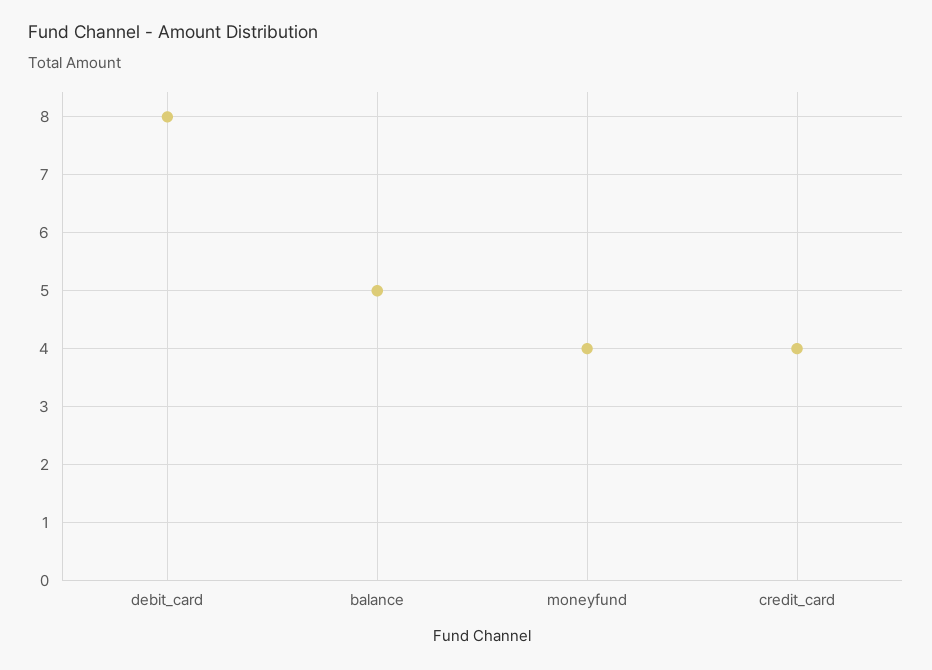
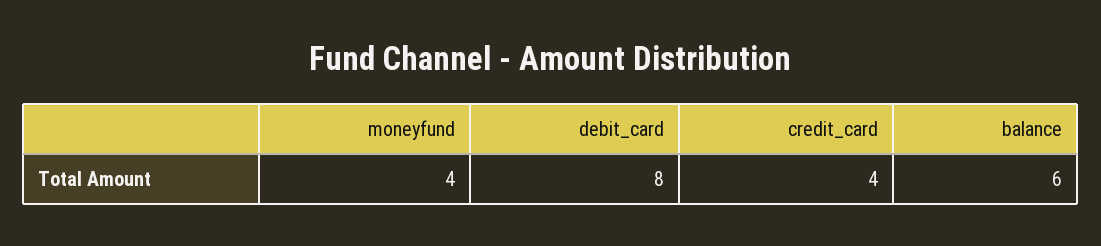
balance: 5 -> 6

